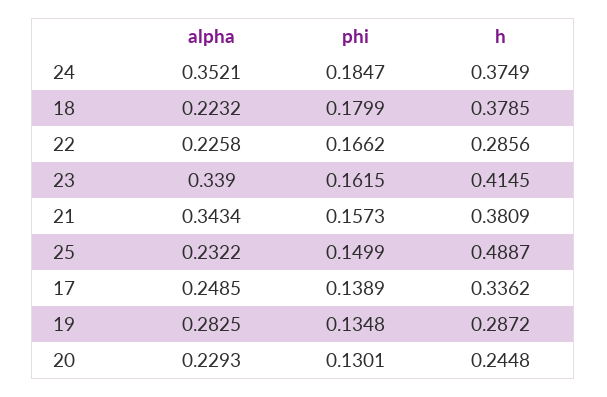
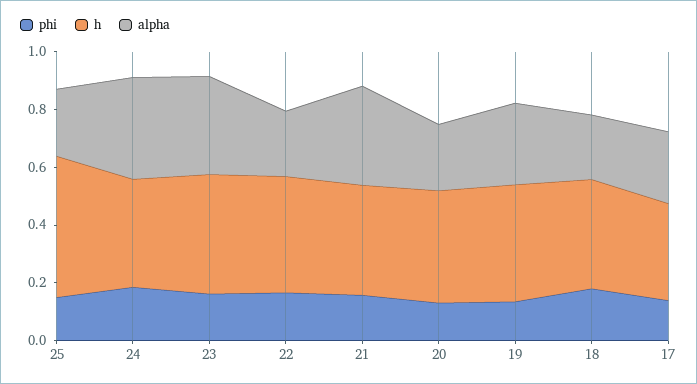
h, 22: 0.2856 -> 0.4
h, 19: 0.2872 -> 0.4
h, 20: 0.2448 -> 0.4

